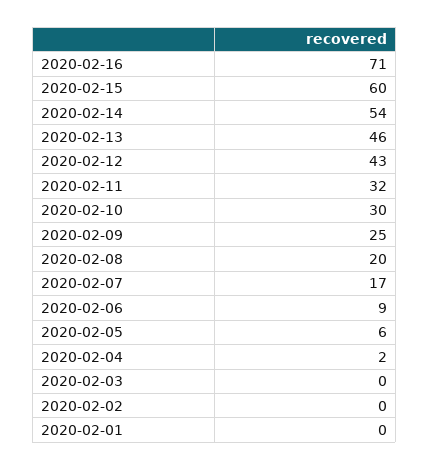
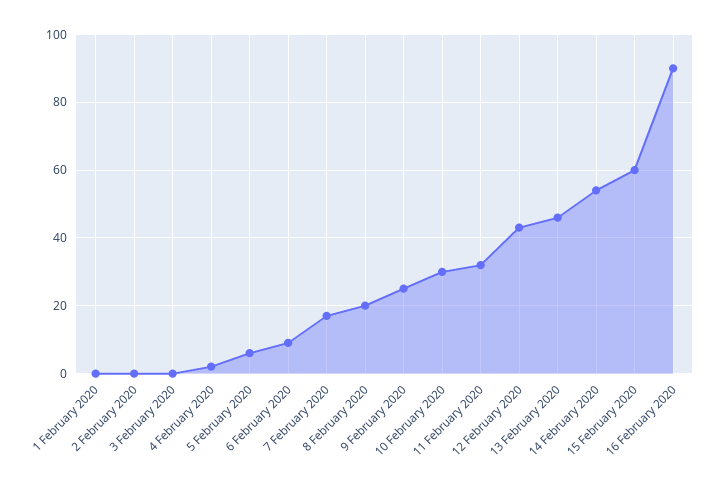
2020-02-16: 71 -> 90

